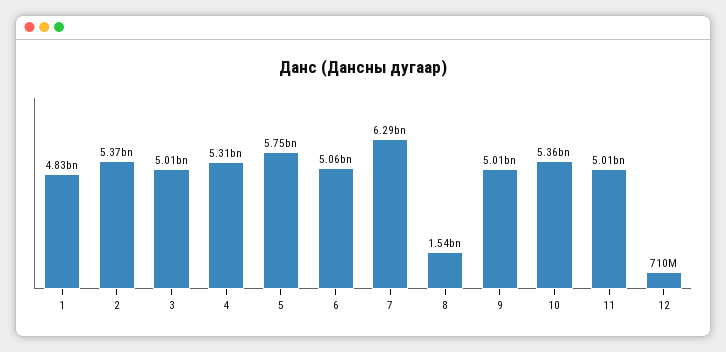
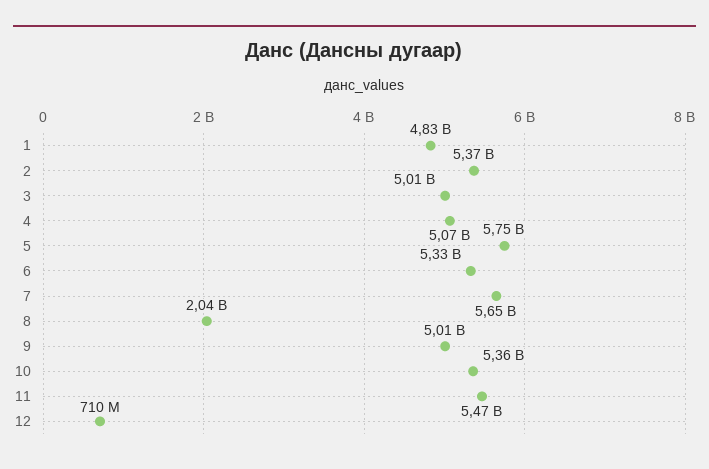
4: 5310000000 -> 5070000000
6: 5060000000 -> 5330000000
7: 6290000000 -> 5650000000
8: 1540000000 -> 2040000000
11: 5010000000 -> 5470000000

